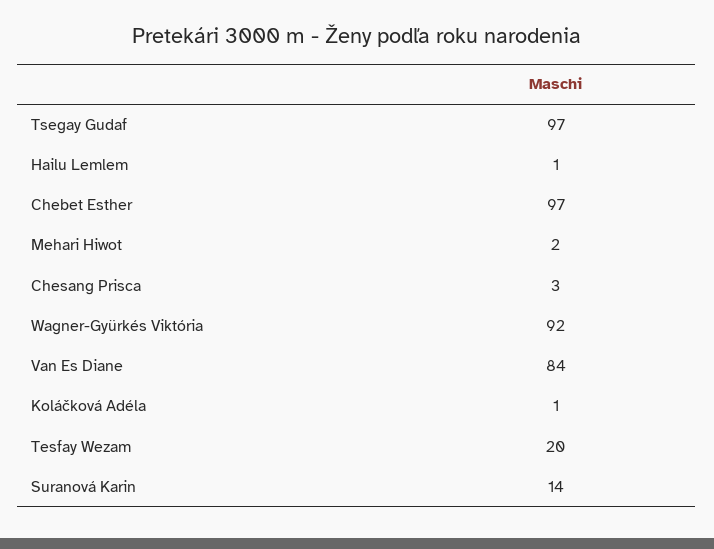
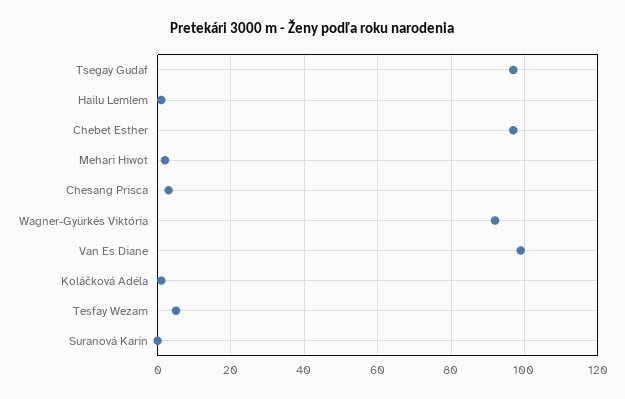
Van Es Diane: 84 -> 100
Tesfay Wezam: 20 -> 5
Suranová Karin: 14 -> 0

